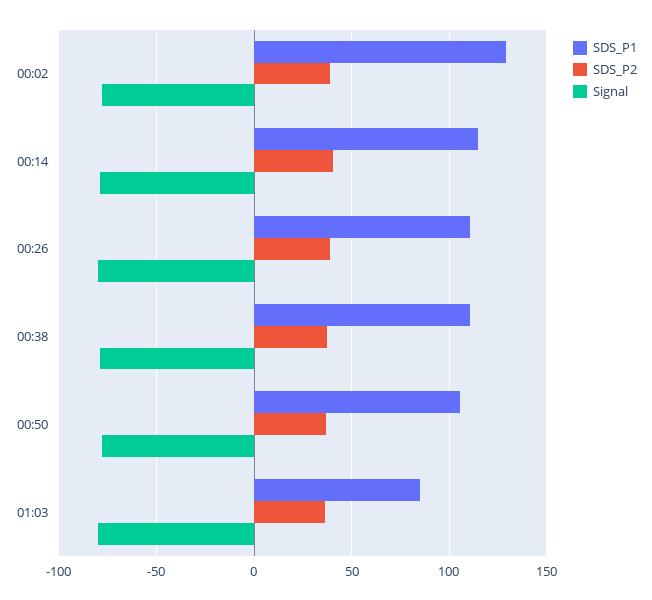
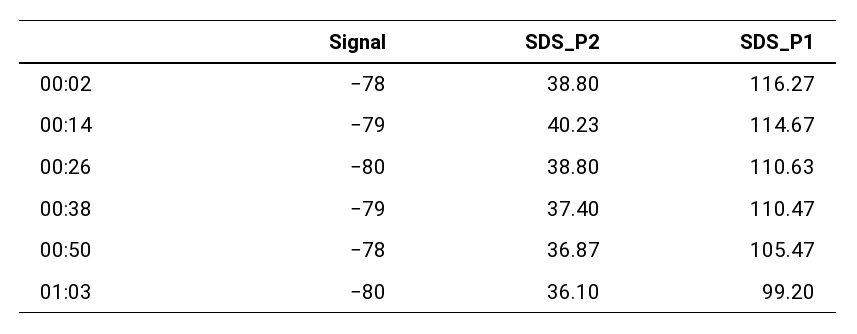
SDS_P1, 00:02: 130 -> 116.27
SDS_P1, 01:03: 85 -> 99.2

